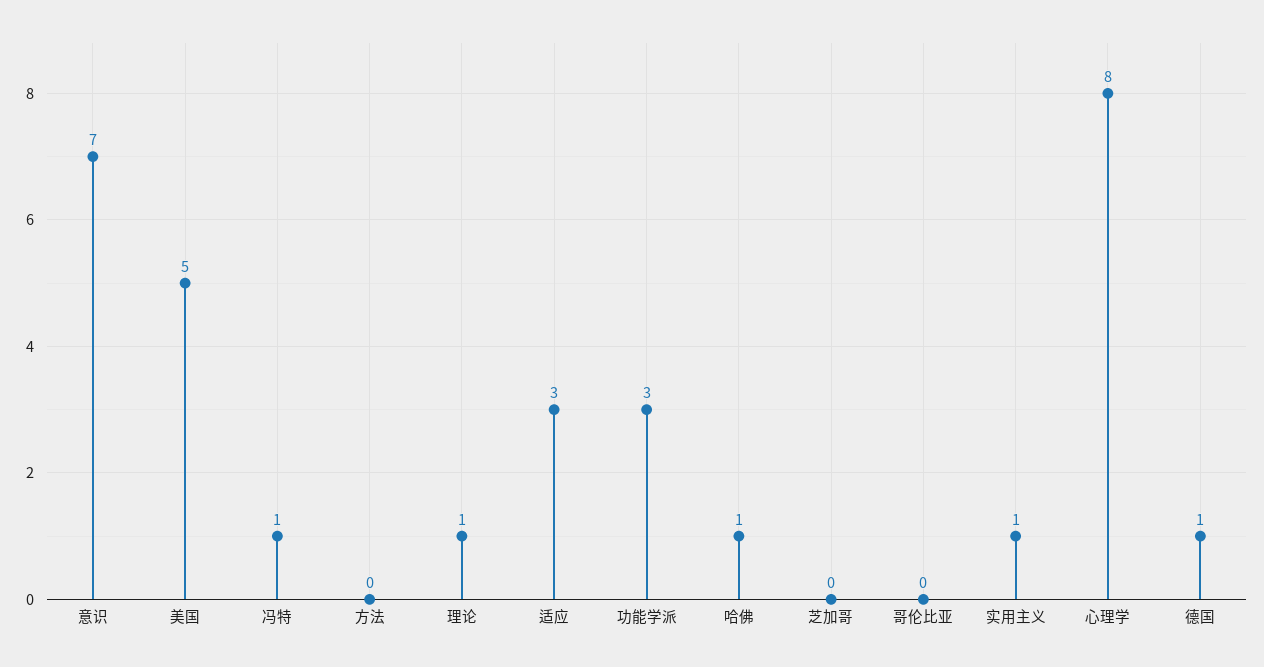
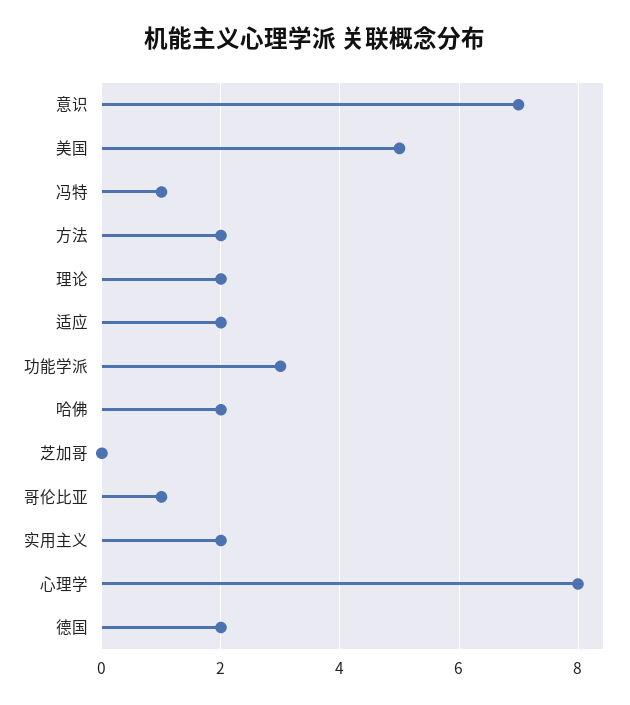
方法: 0 -> 2
理论: 1 -> 2
适应: 3 -> 2
哈佛: 1 -> 2
哥伦比亚: 0 -> 1
实用主义: 1 -> 2
德国: 1 -> 2

